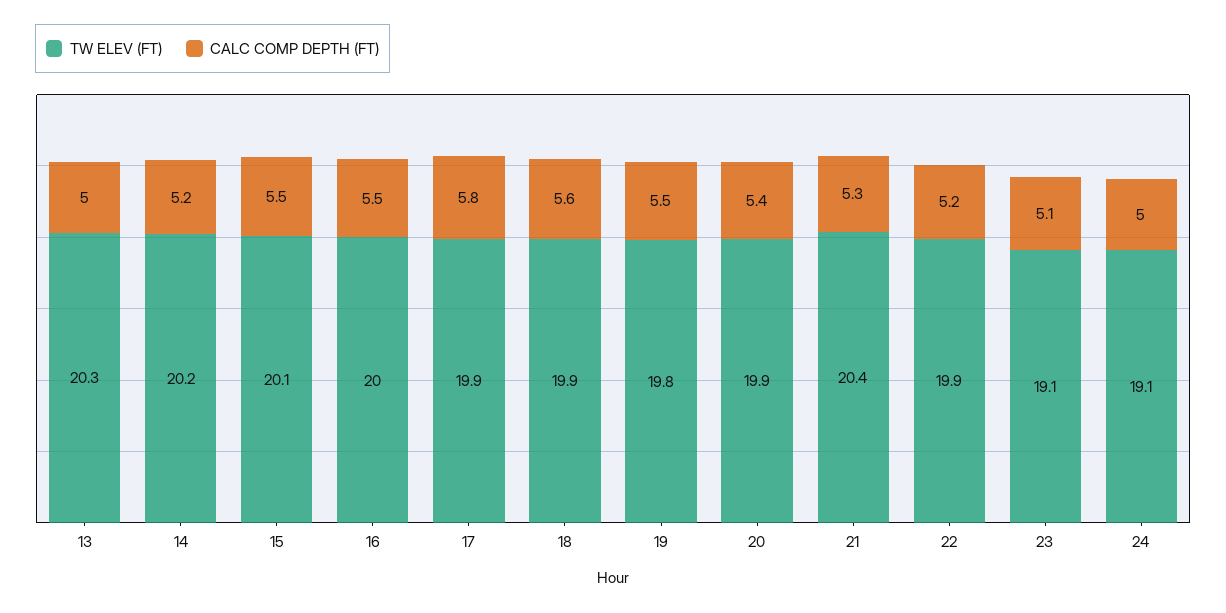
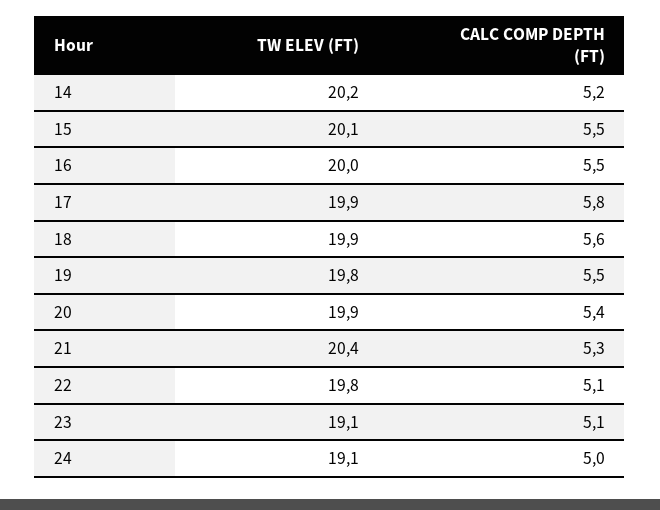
TW ELEV (FT), 13: 20.3 -> none
CALC COMP DEPTH (FT), 13: 5 -> none
TW ELEV (FT), 22: 19.9 -> 19.8
CALC COMP DEPTH (FT), 22: 5.2 -> 5.1

